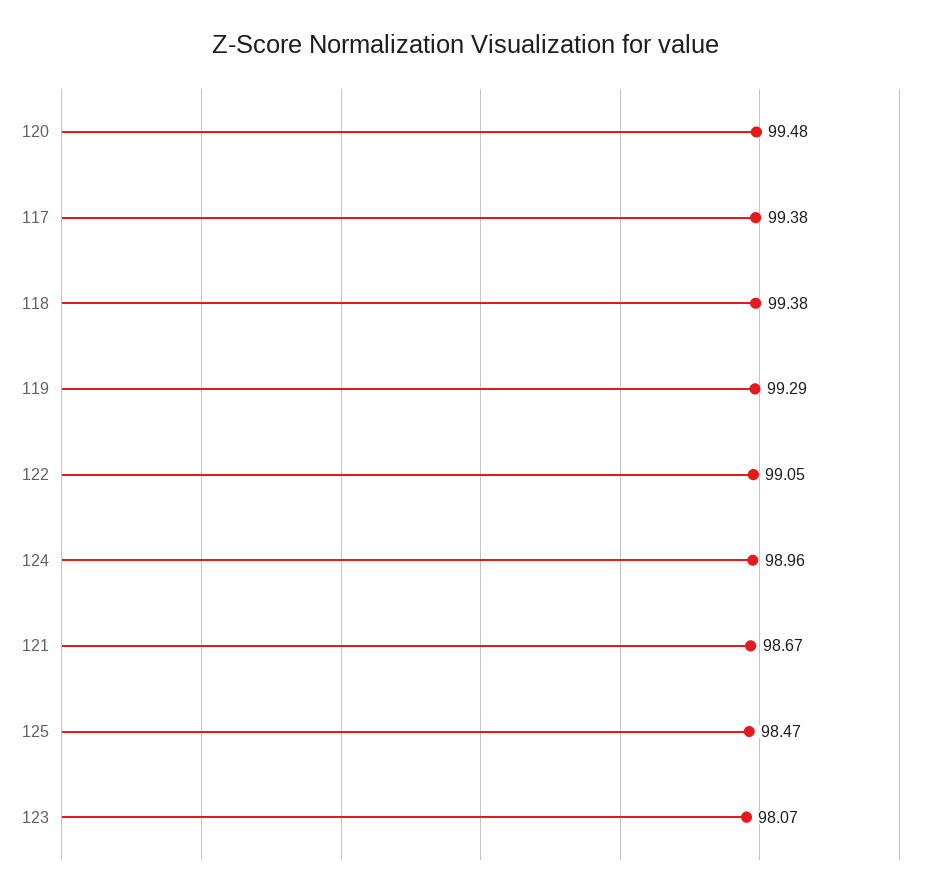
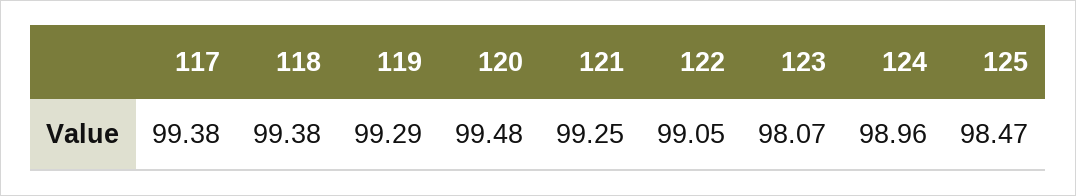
121: 98.67 -> 99.25

